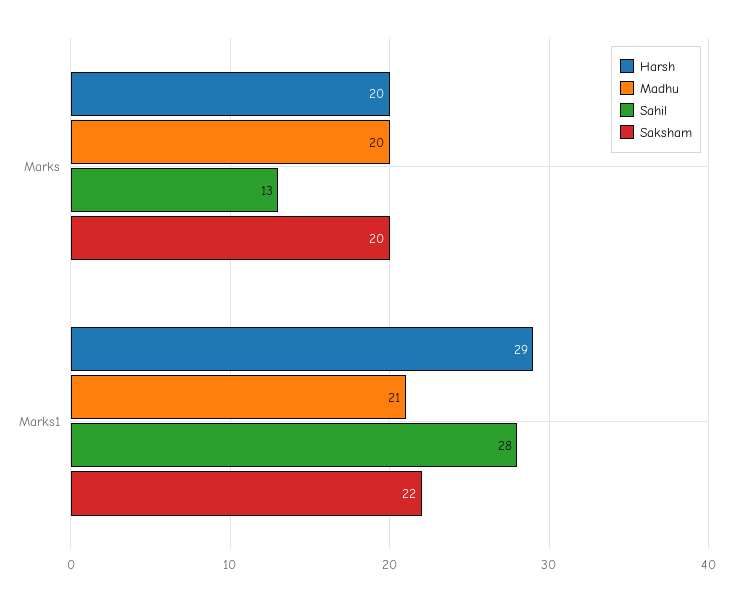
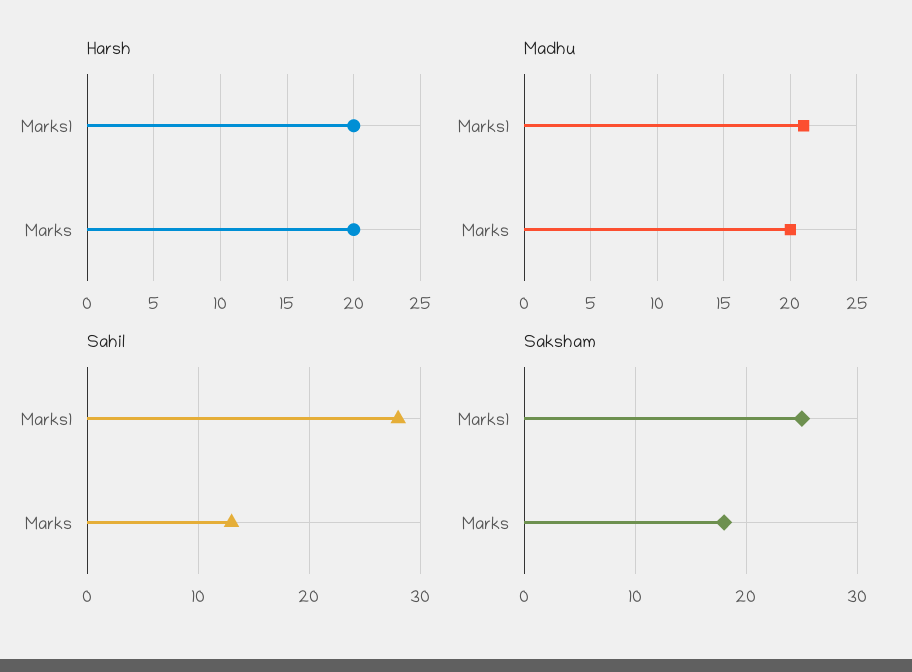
Saksham, Marks: 20 -> 18
Harsh, Marks1: 29 -> 20
Saksham, Marks1: 22 -> 25

